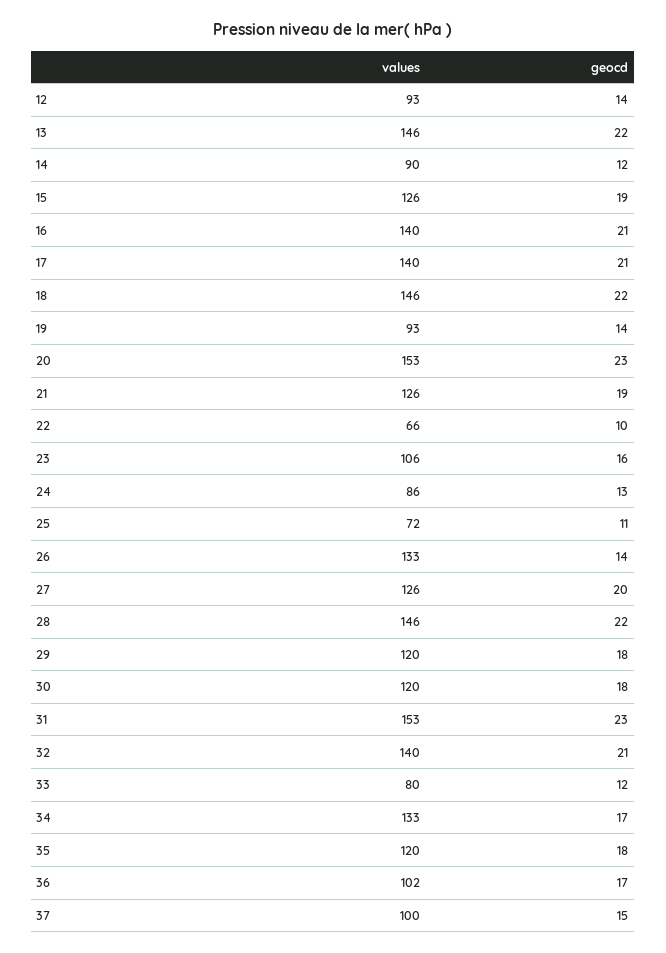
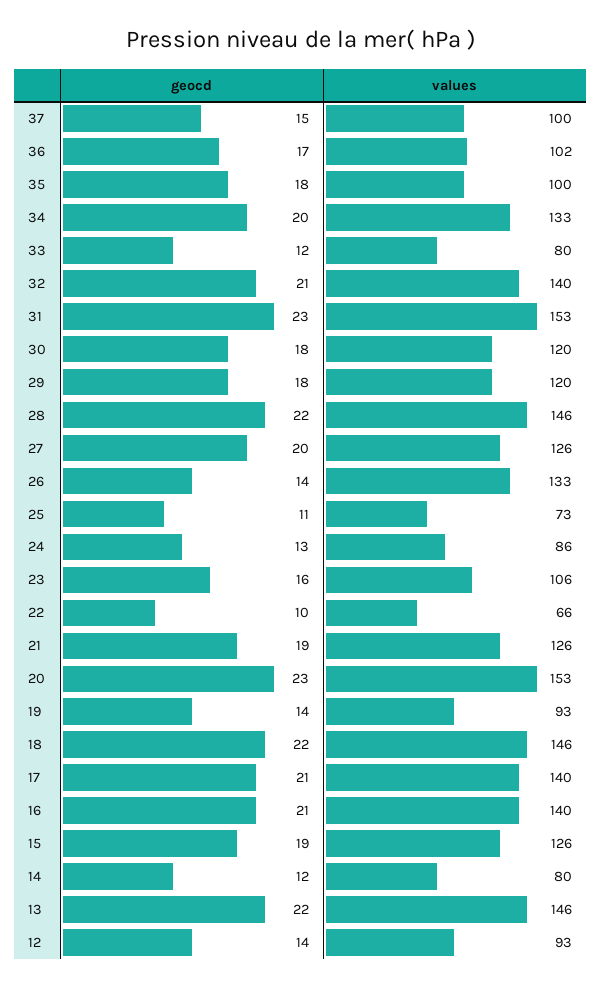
values, 14: 90 -> 80
values, 25: 72 -> 73
geocd, 34: 17 -> 20
values, 35: 120 -> 100

